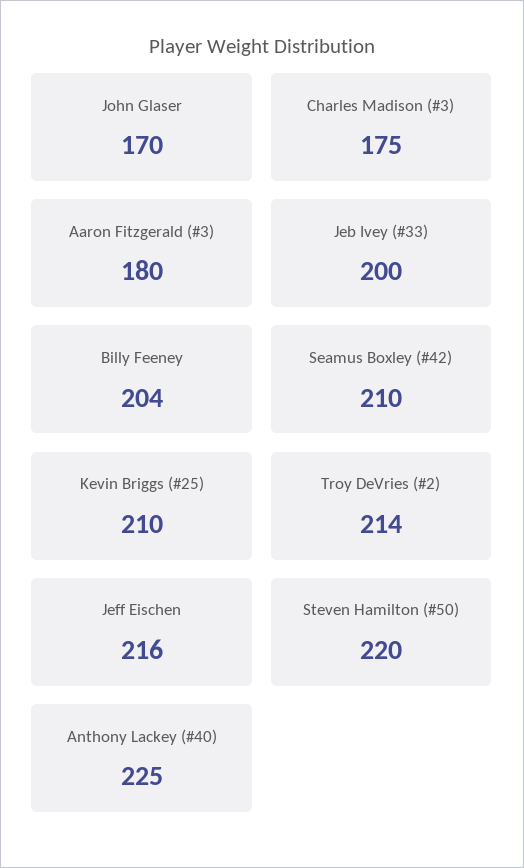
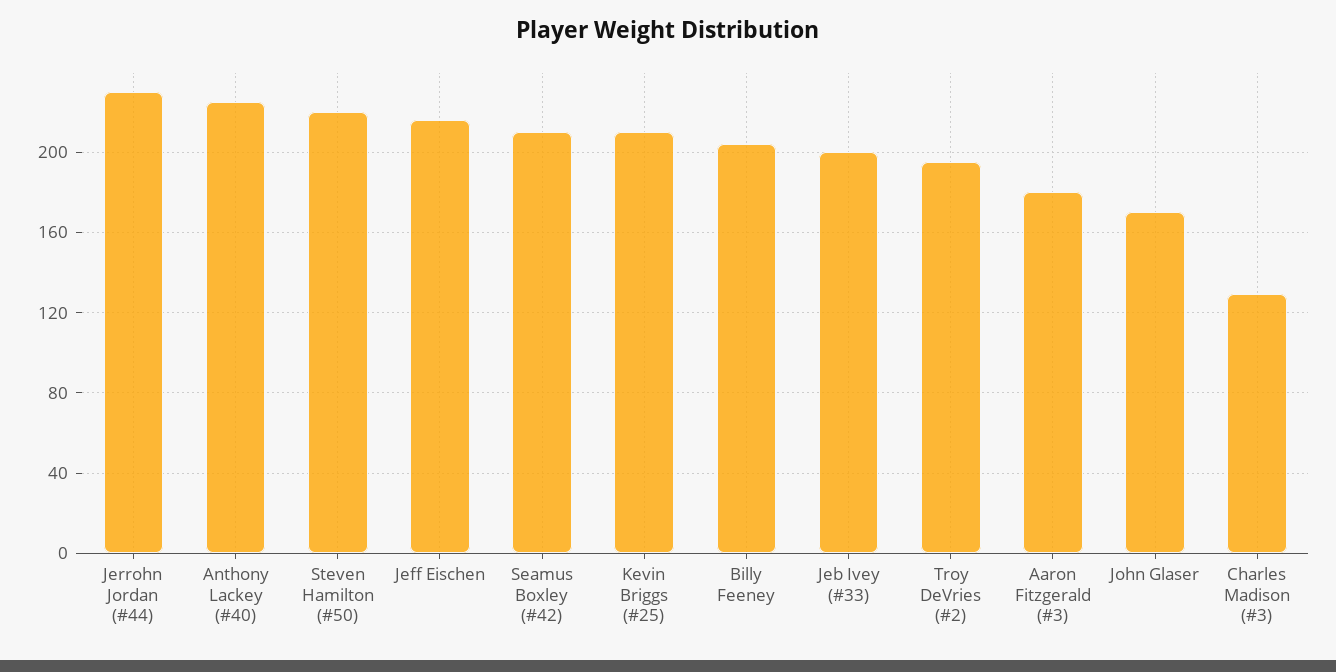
Charles Madison (#3): 175 -> 130
Troy DeVries (#2): 214 -> 195
Jerrohn Jordan (#44): none -> 230

